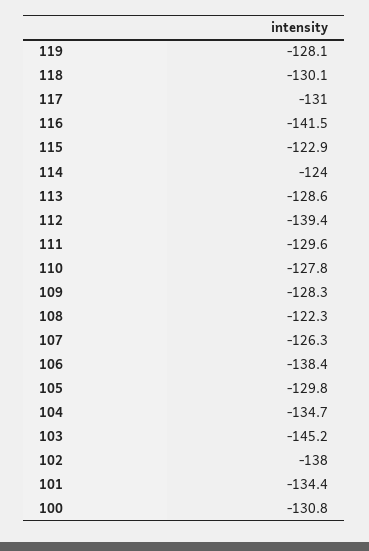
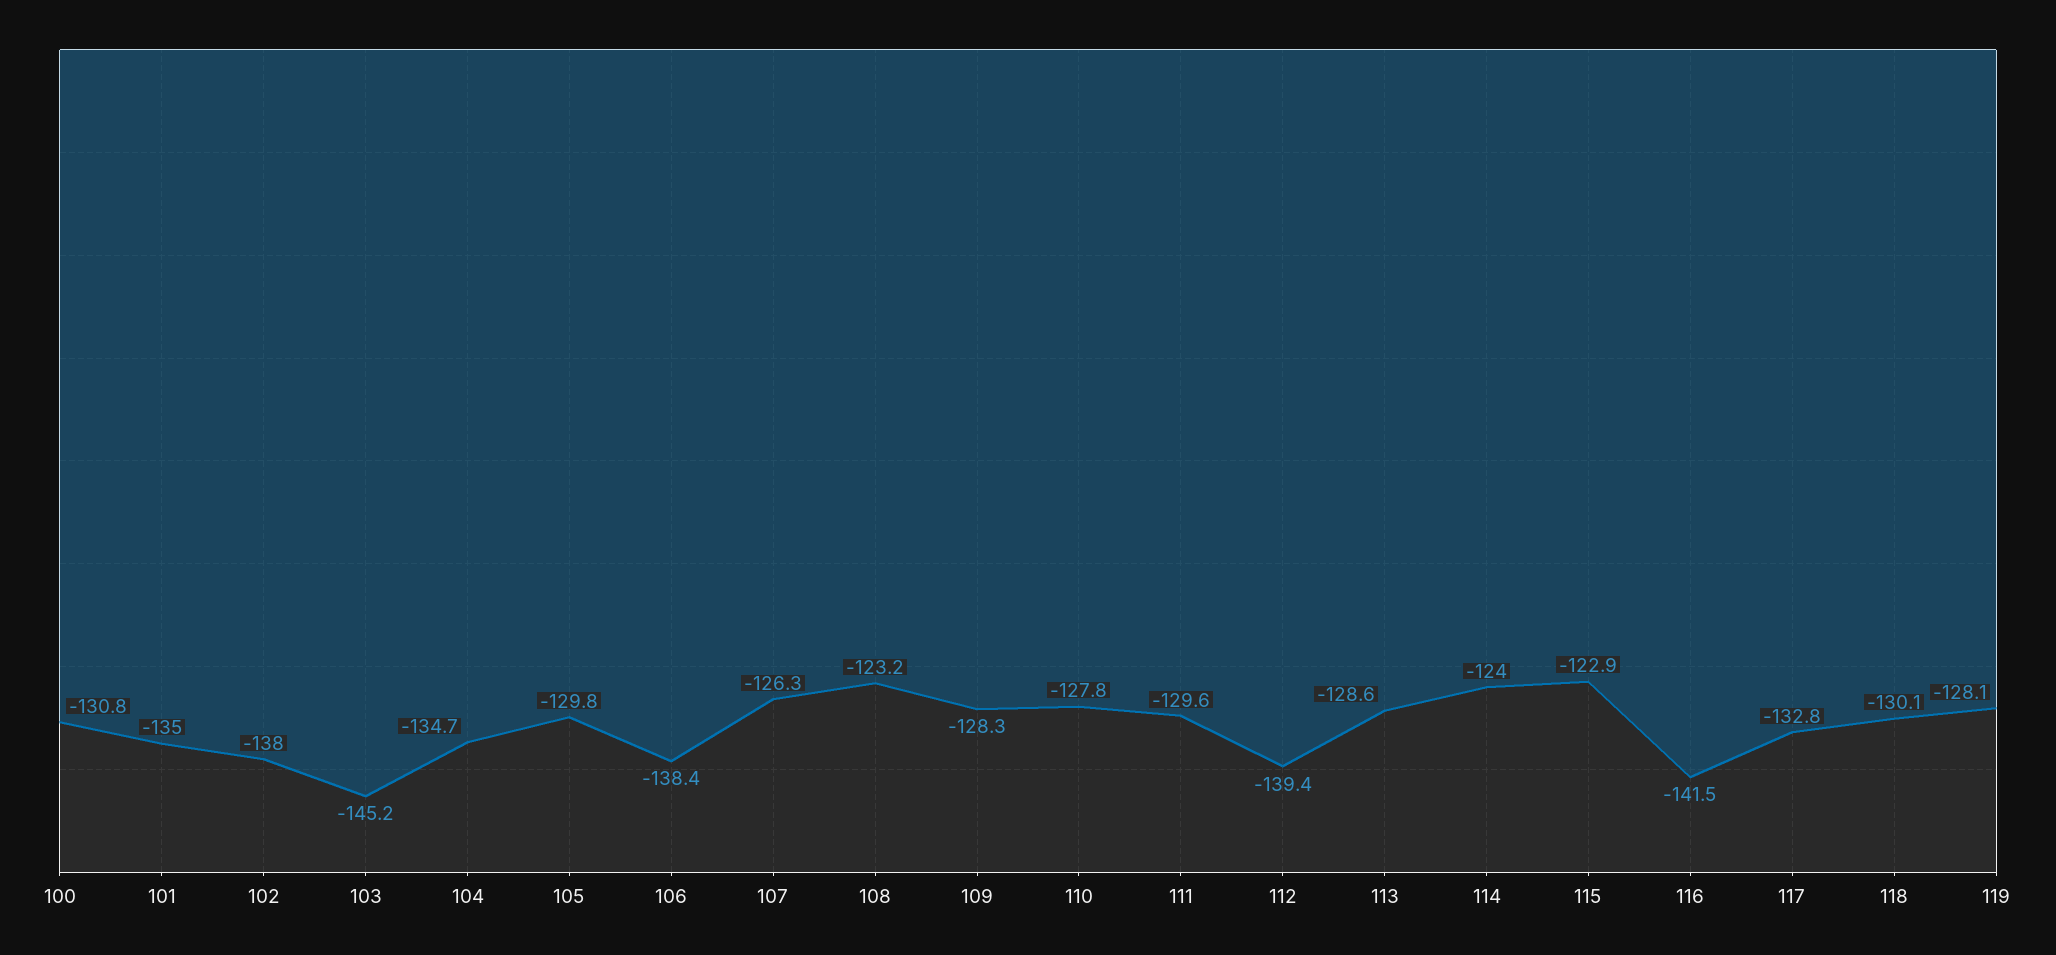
117: -131 -> -132.8
108: -122.3 -> -123.2
101: -134.4 -> -135

